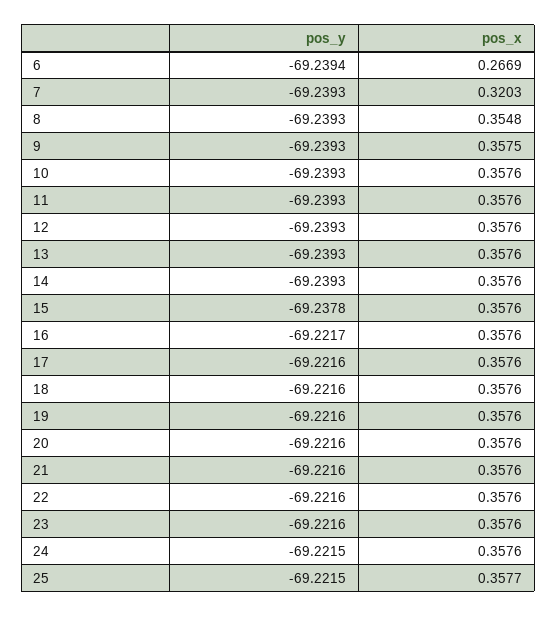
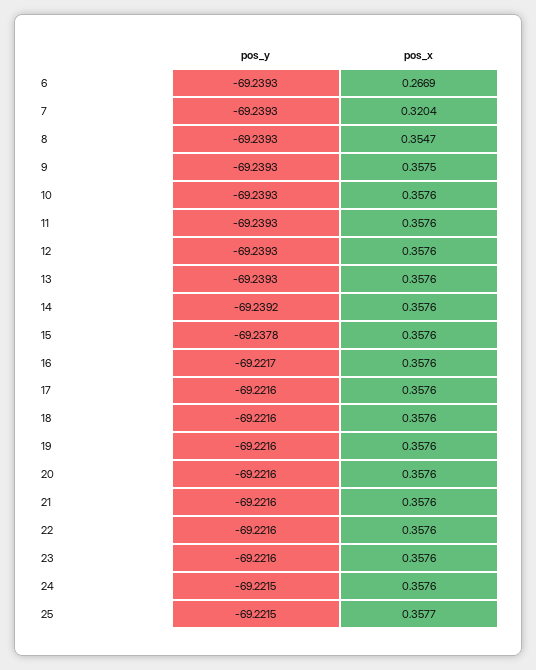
pos_y, 6: -69.2394 -> -69.2393
pos_x, 7: 0.3203 -> 0.3204
pos_x, 8: 0.3548 -> 0.3547
pos_y, 14: -69.2393 -> -69.2392

